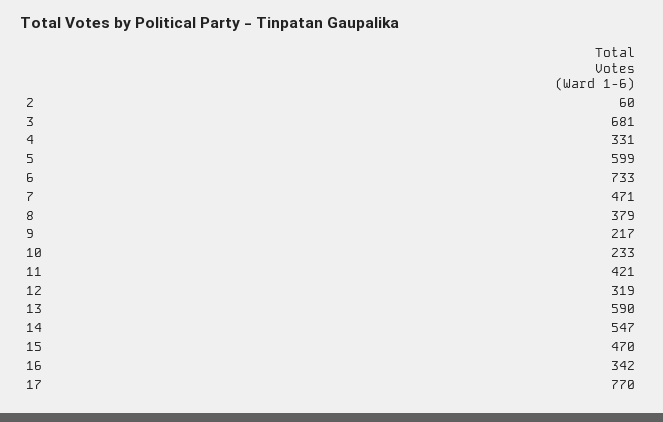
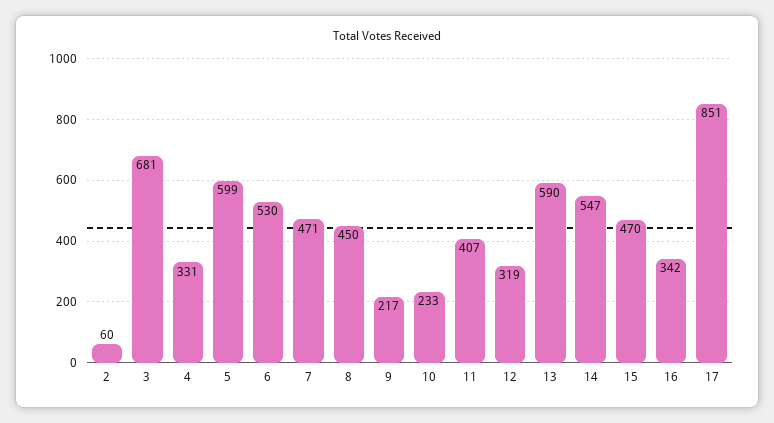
6: 733 -> 530
8: 379 -> 450
11: 421 -> 407
17: 770 -> 851

